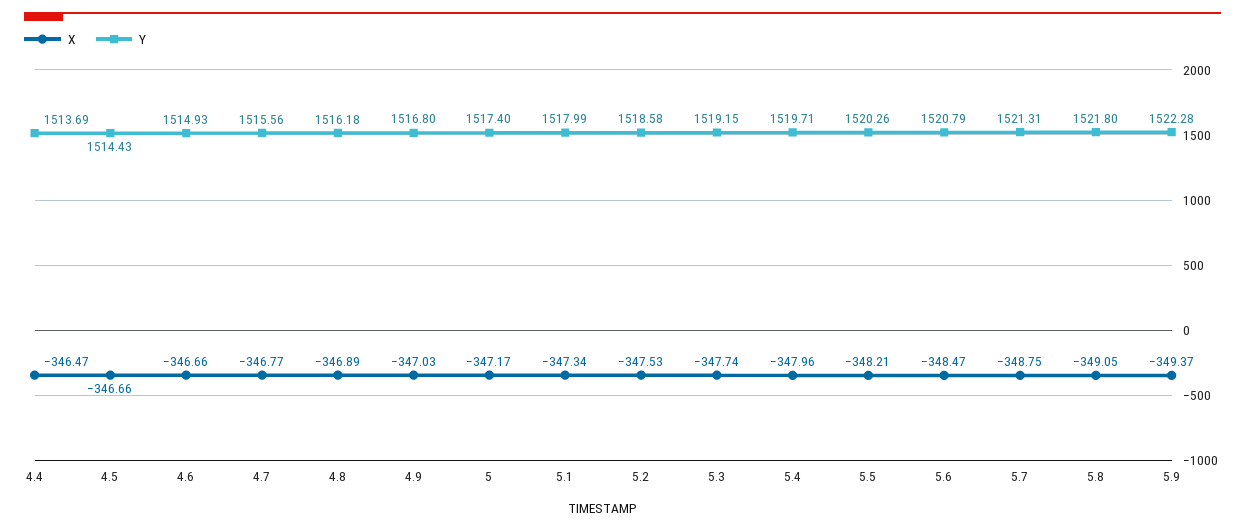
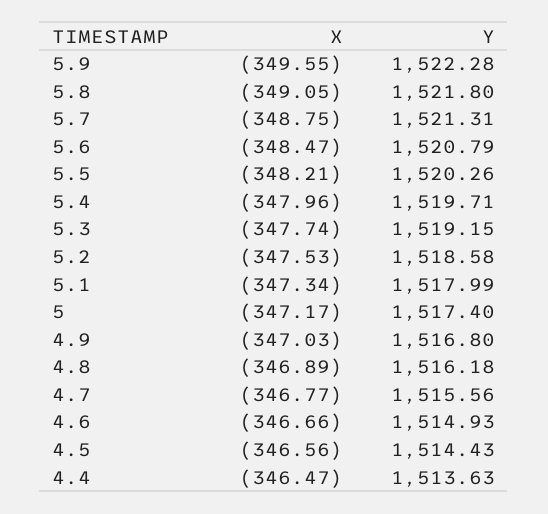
Y, 4.4: 1513.69 -> 1513.63
X, 4.5: -346.66 -> -346.56
X, 5.9: -349.37 -> -349.55

